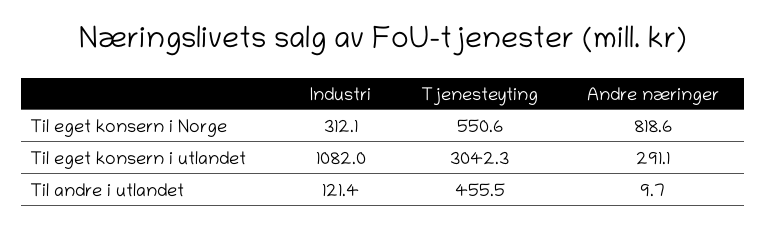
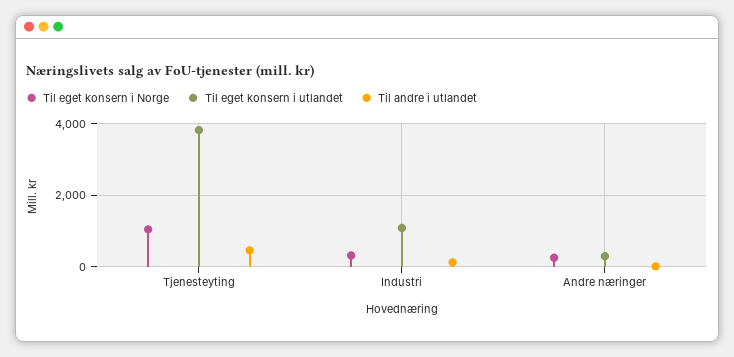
Til eget konsern i Norge, Tjenesteyting: 550.6 -> 1000
Til eget konsern i Norge, Andre næringer: 818.6 -> 200
Til eget konsern i utlandet, Tjenesteyting: 3042.3 -> 3800

